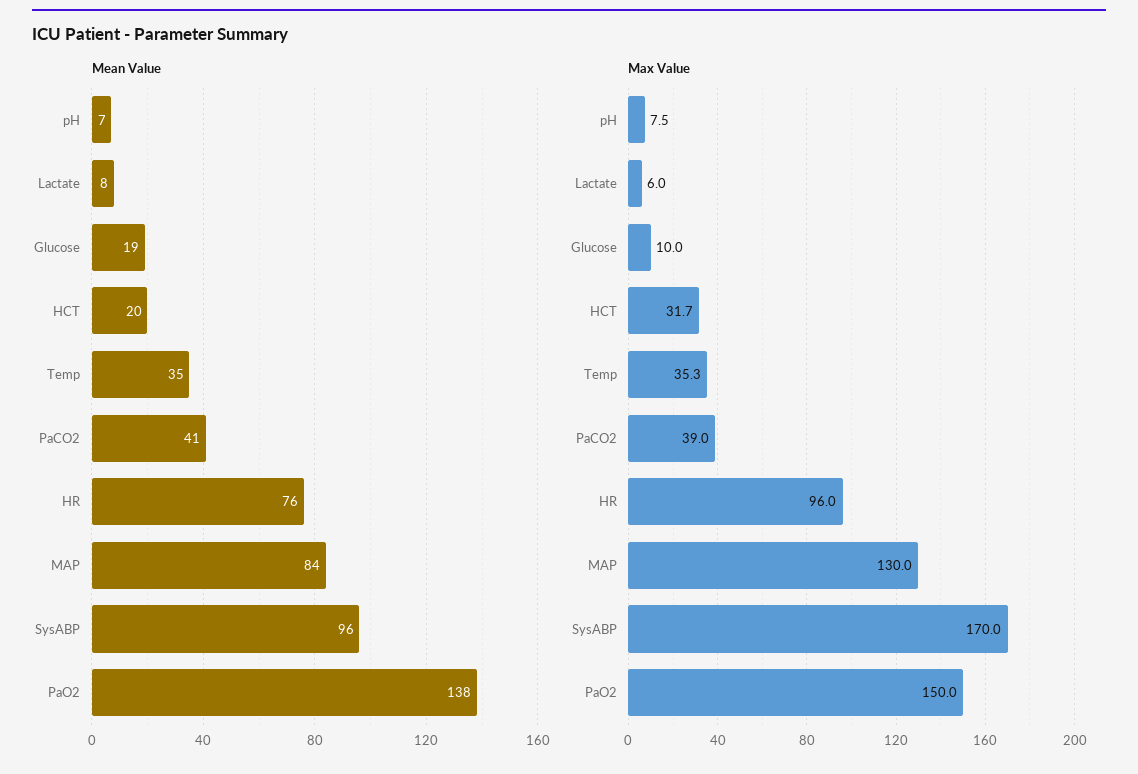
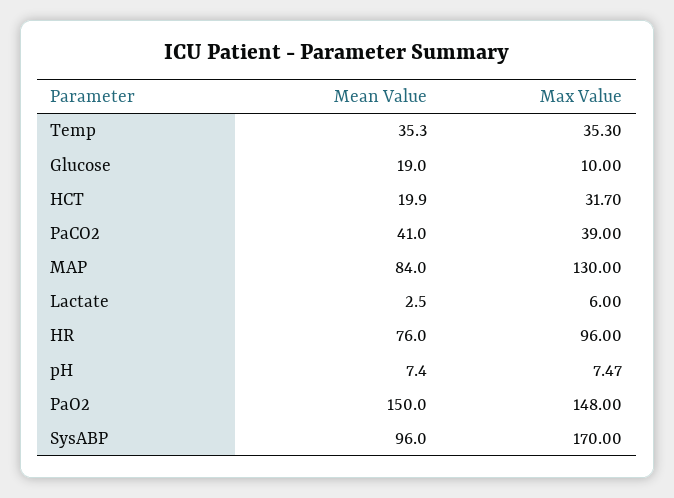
Mean Value, Lactate: 8 -> 2.5
Mean Value, PaO2: 138 -> 150
Max Value, PaO2: 150 -> 148

